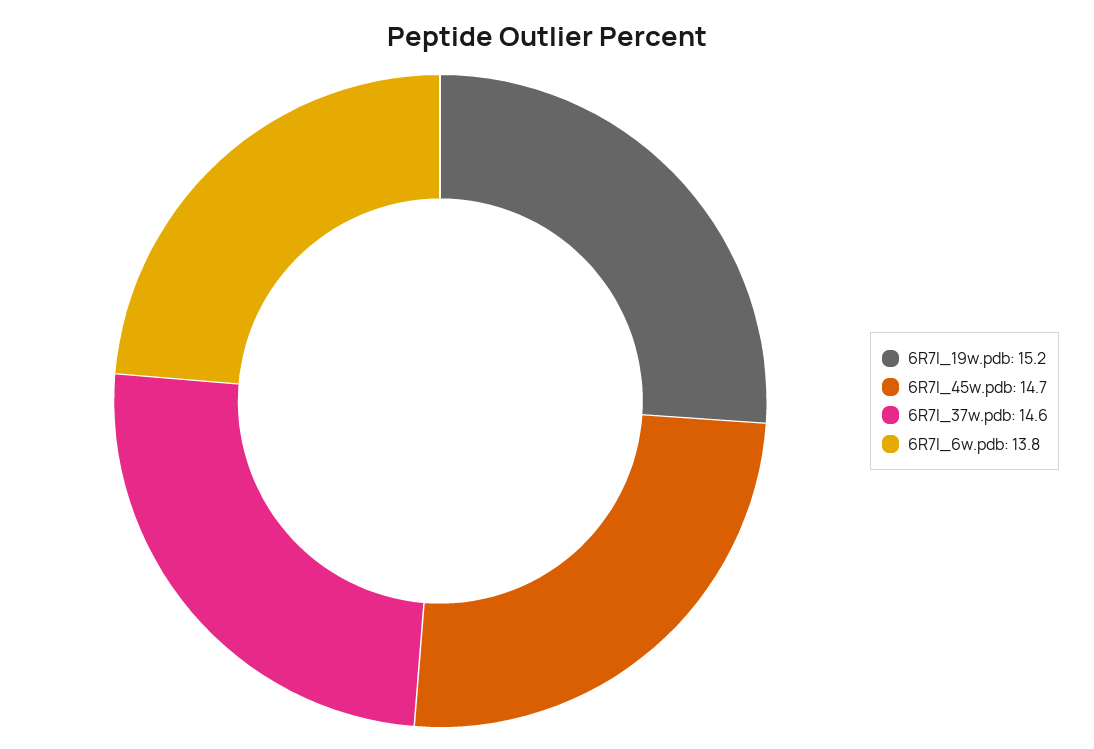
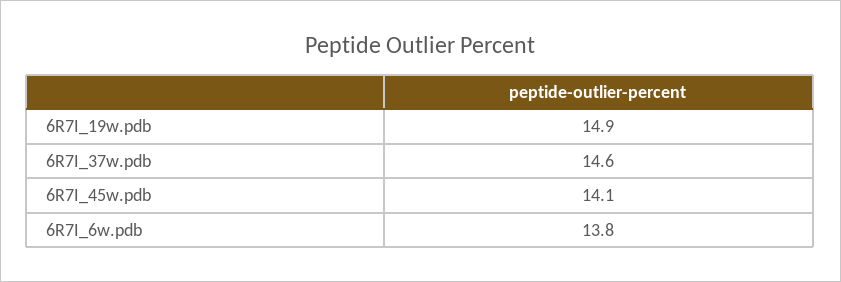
6R7I_19w.pdb: 15.2 -> 14.9
6R7I_45w.pdb: 14.7 -> 14.1

